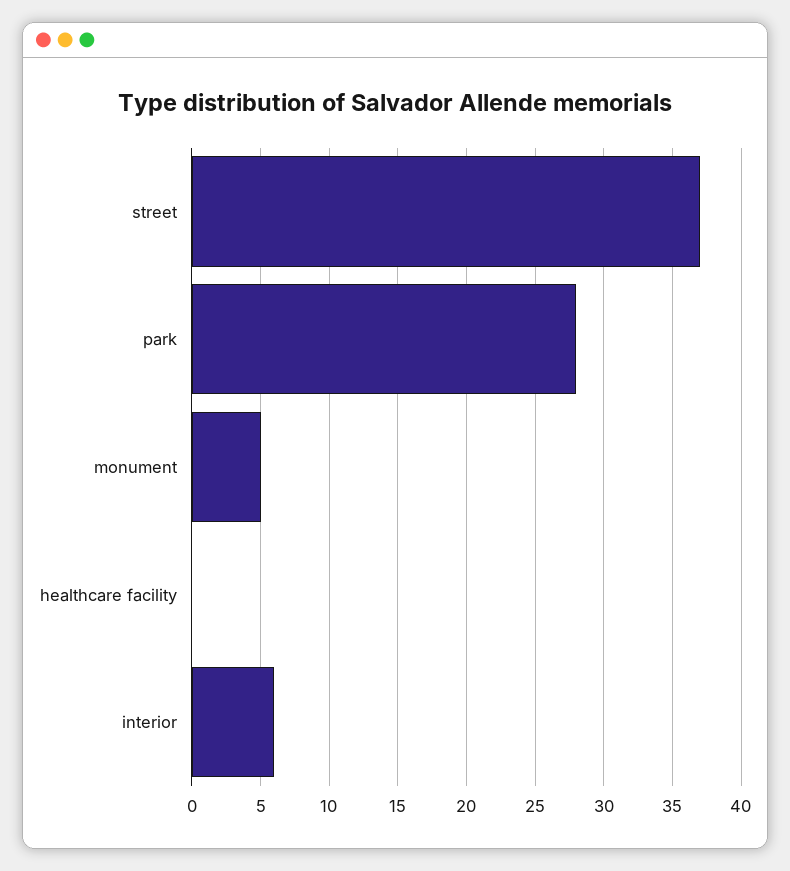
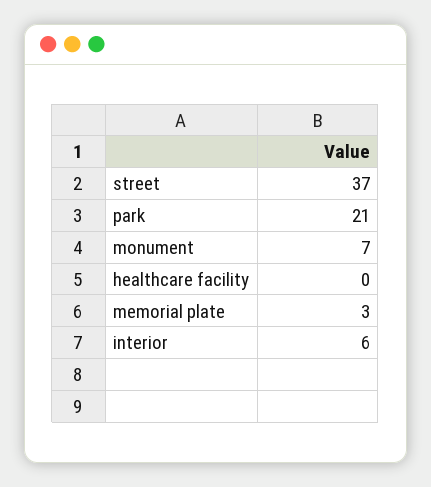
park: 28 -> 21
monument: 5 -> 7
memorial plate: none -> 3

